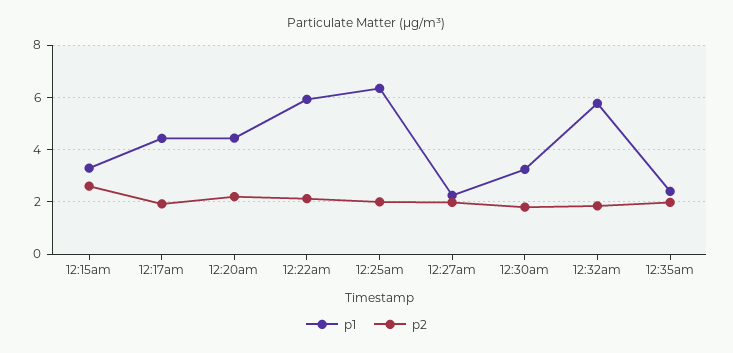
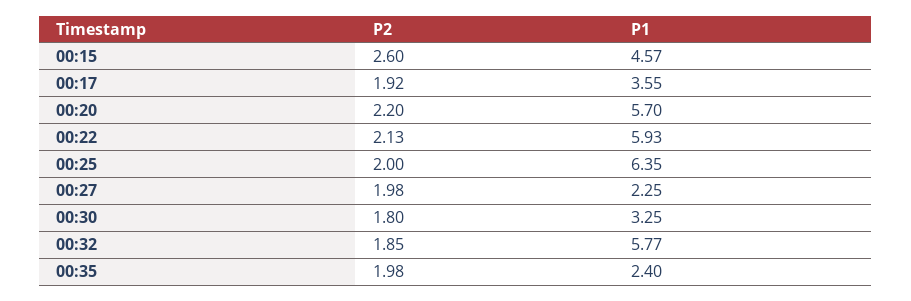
p1, 12:15am: 3.25 -> 4.57
p1, 12:17am: 4.5 -> 3.55
p1, 12:20am: 4.5 -> 5.7

